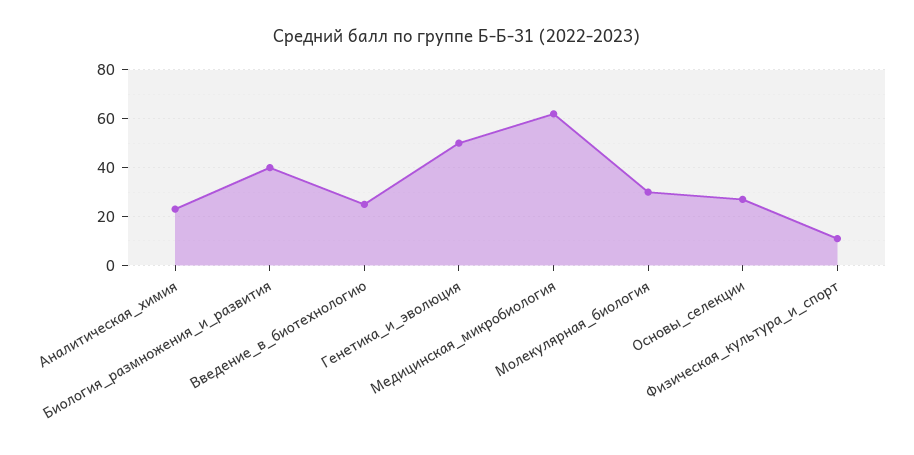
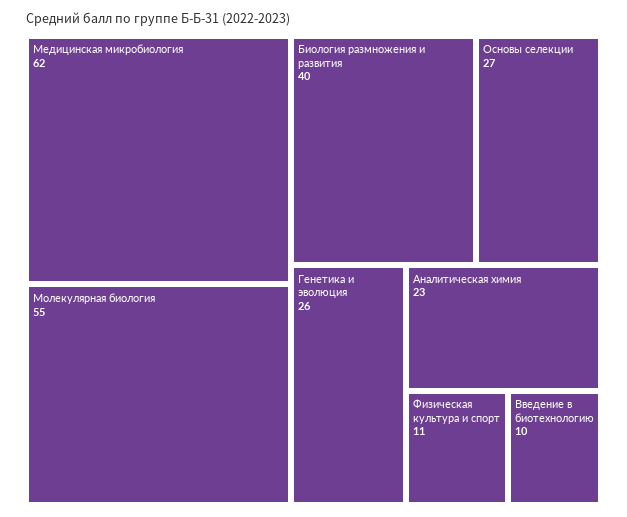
Введение_в_биотехнологию: 25 -> 10
Генетика_и_эволюция: 50 -> 26
Молекулярная_биология: 30 -> 55

